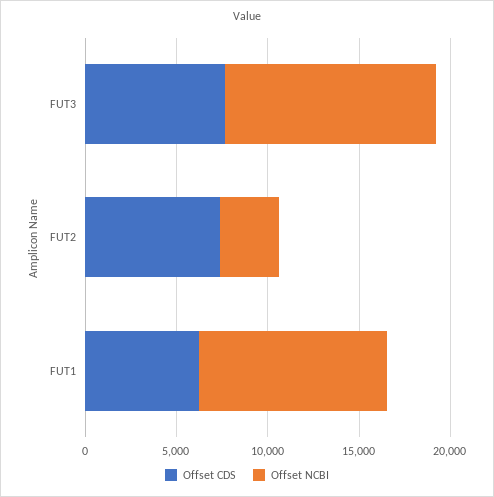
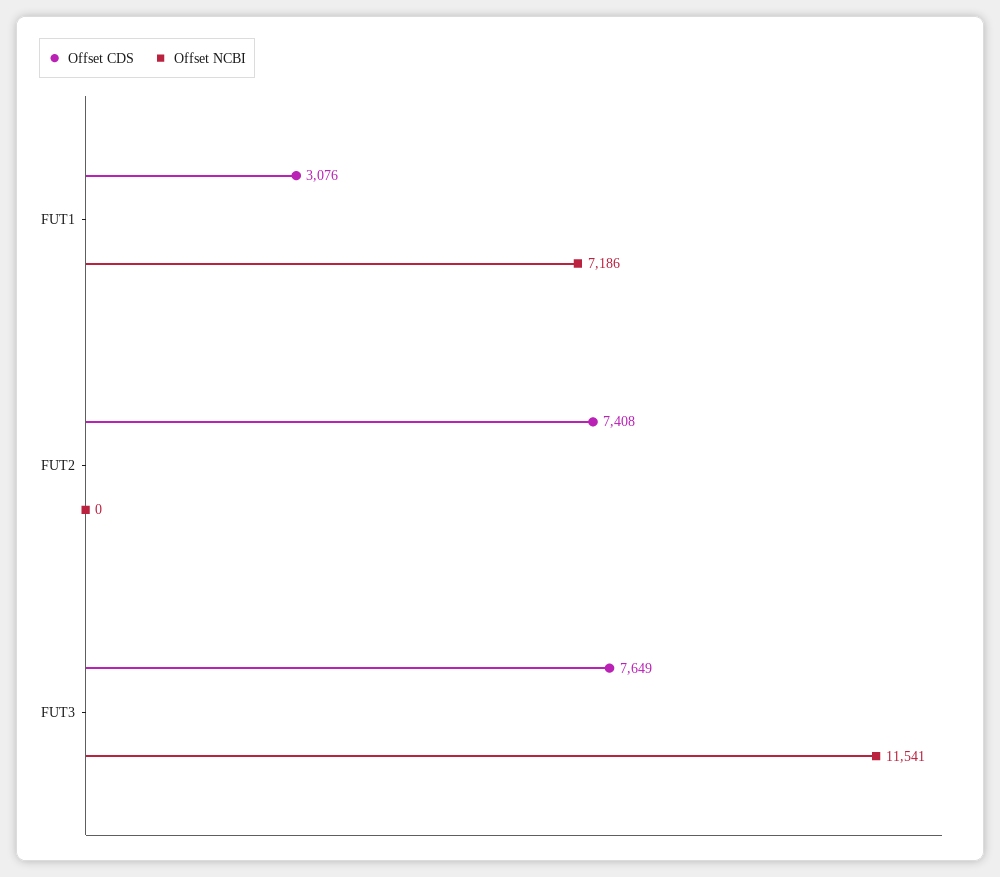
Offset NCBI, FUT2: 3000 -> 0
Offset CDS, FUT1: 6000 -> 3076
Offset NCBI, FUT1: 10000 -> 7186

